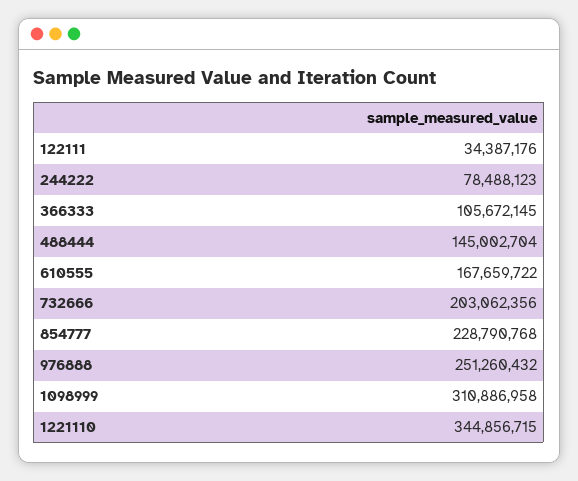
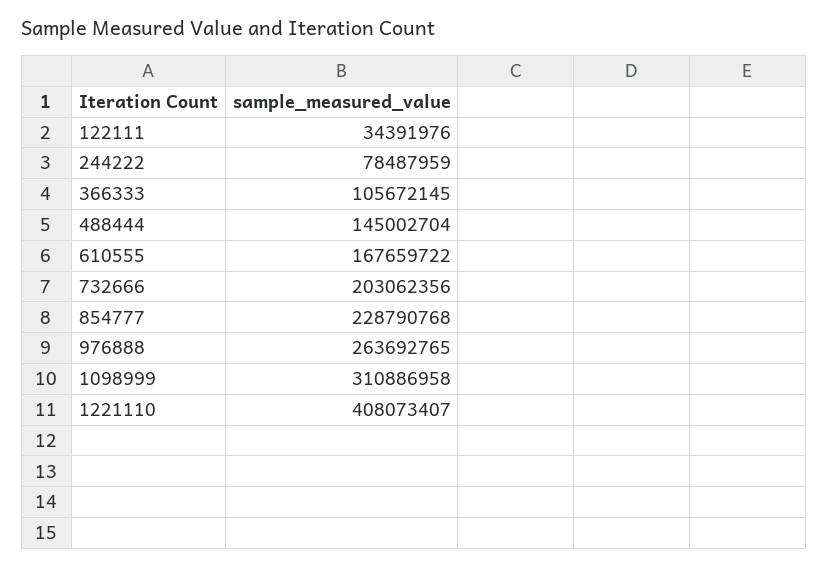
122111: 34387176 -> 34391976
244222: 78488123 -> 78487959
976888: 251260432 -> 263692765
1221110: 344856715 -> 408073407

